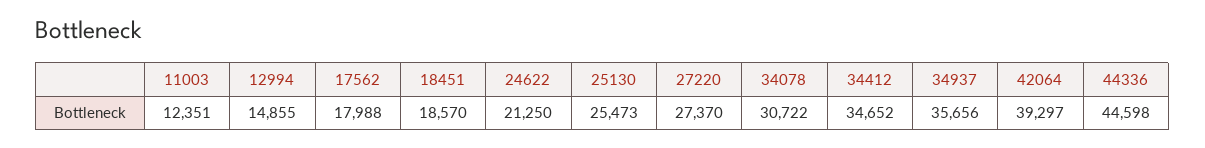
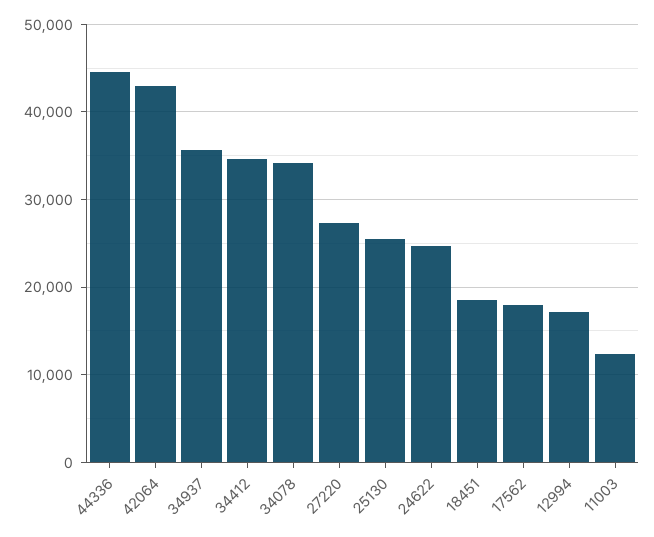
12994: 14855 -> 17000
24622: 21250 -> 25000
34078: 30722 -> 34000
42064: 39297 -> 43000

